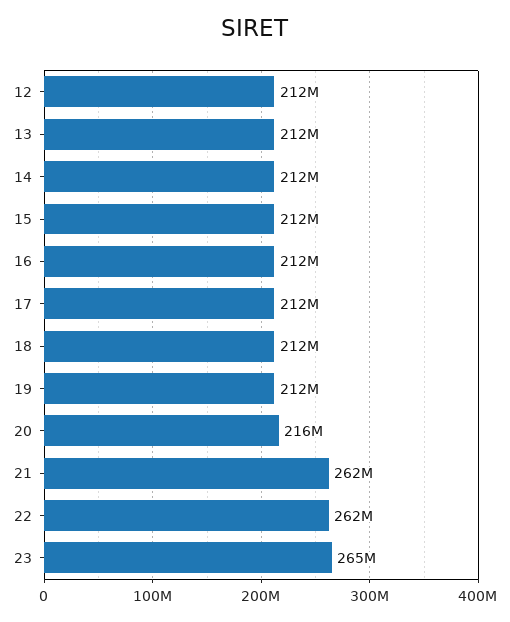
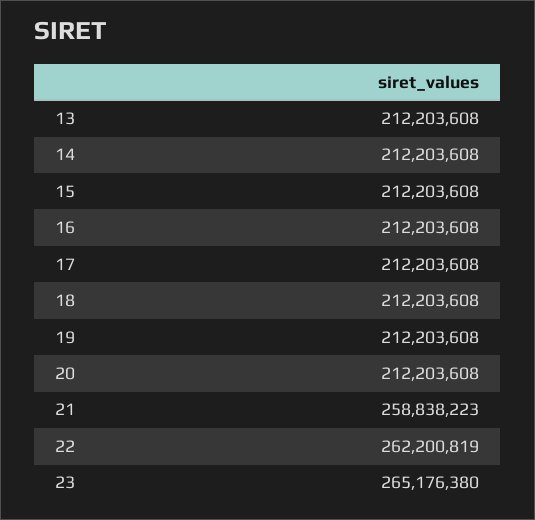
12: 212000000 -> none
20: 216000000 -> 212203608
21: 262000000 -> 258838223

